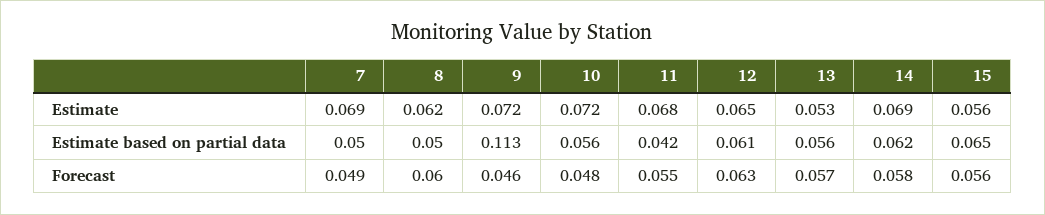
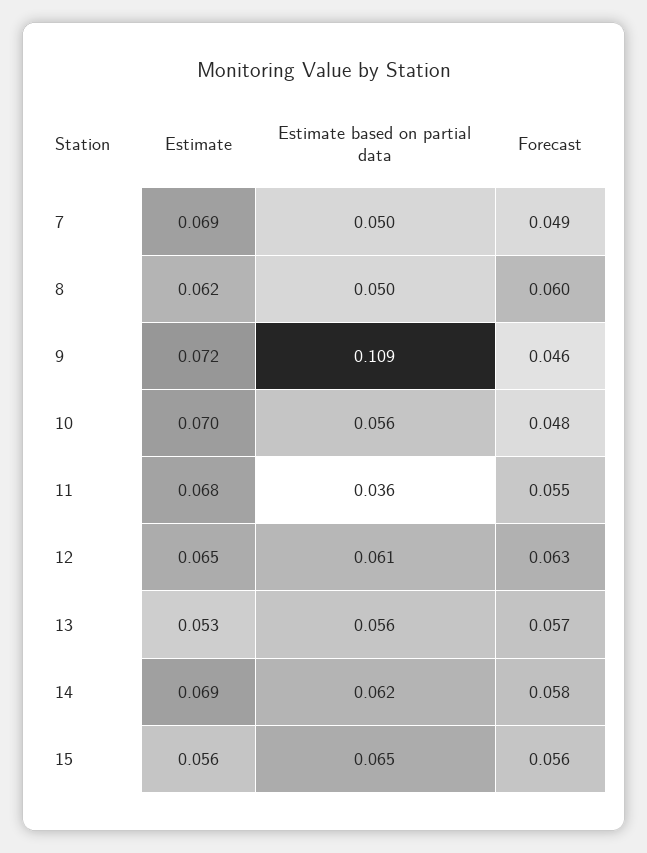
10, Estimate: 0.072 -> 0.07
9, Estimate based on partial data: 0.113 -> 0.109
11, Estimate based on partial data: 0.042 -> 0.036

